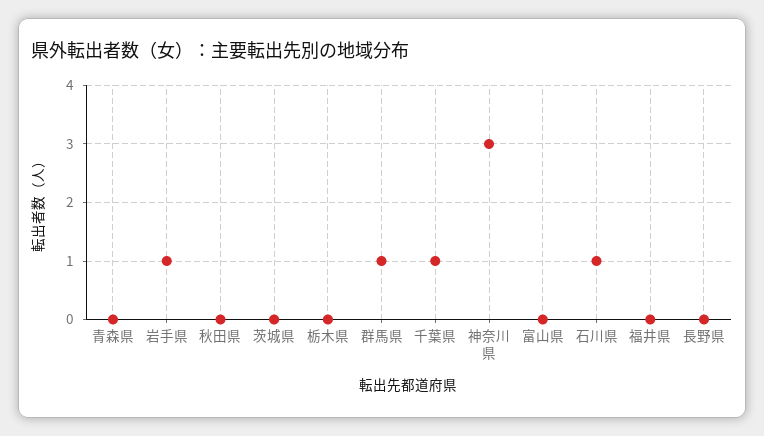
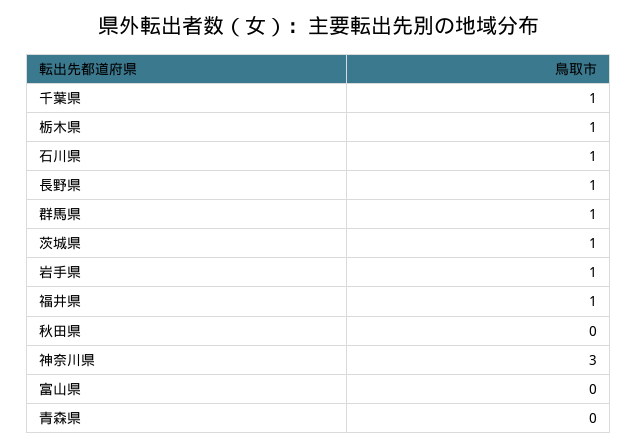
茨城県: 0 -> 1
栃木県: 0 -> 1
福井県: 0 -> 1
長野県: 0 -> 1

